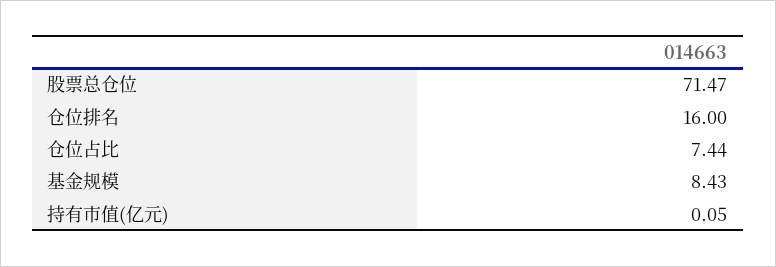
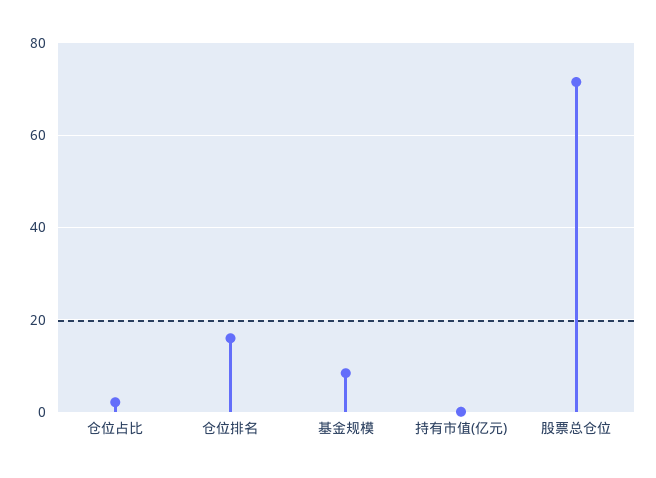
仓位占比: 7.44 -> 2

